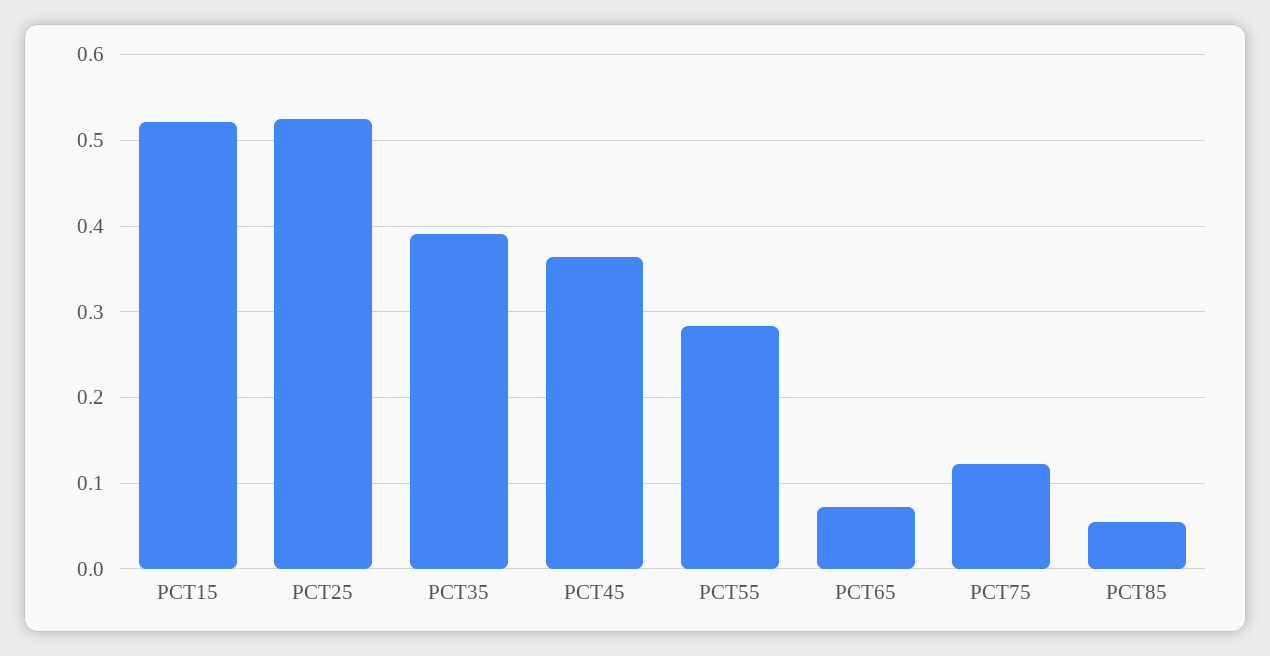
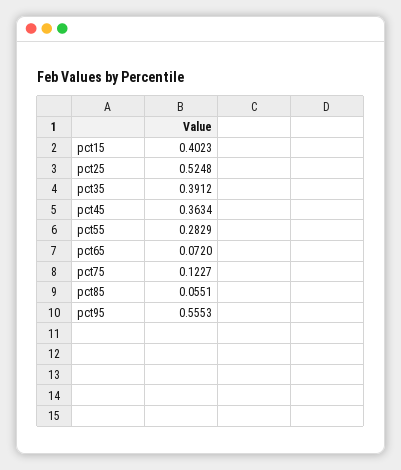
PCT15: 0.52 -> 0.4023
pct95: none -> 0.5553

